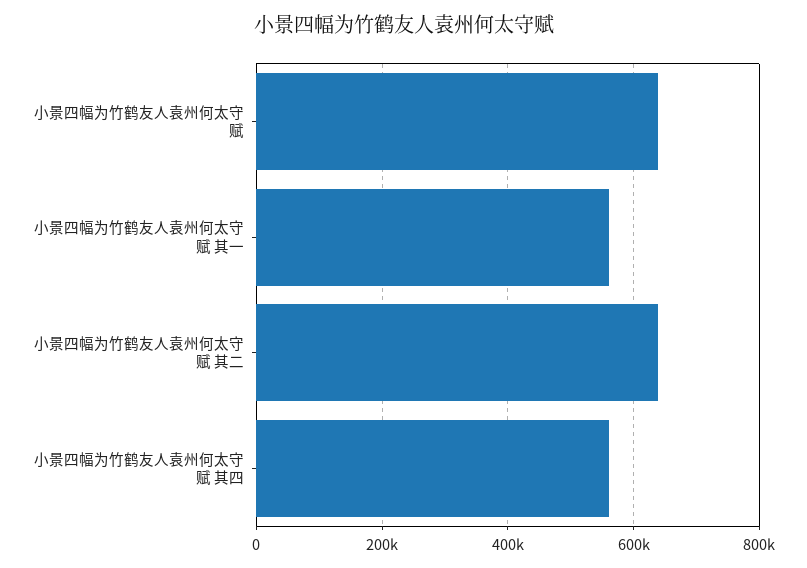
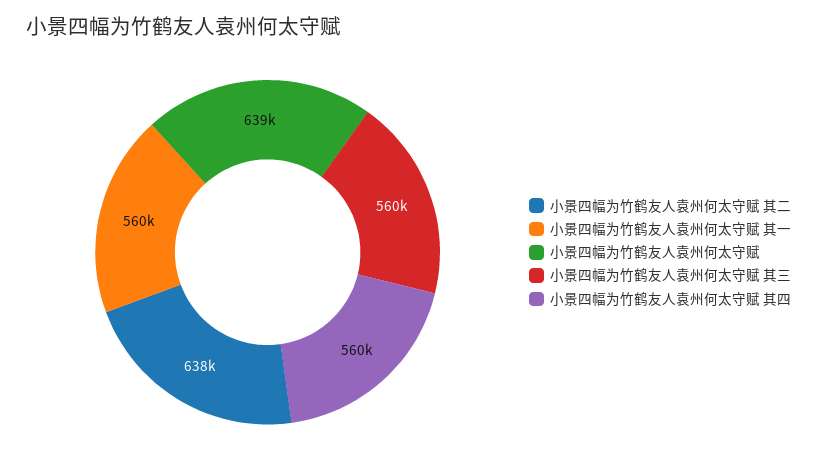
小景四幅为竹鹤友人袁州何太守赋 其三: none -> 560000

